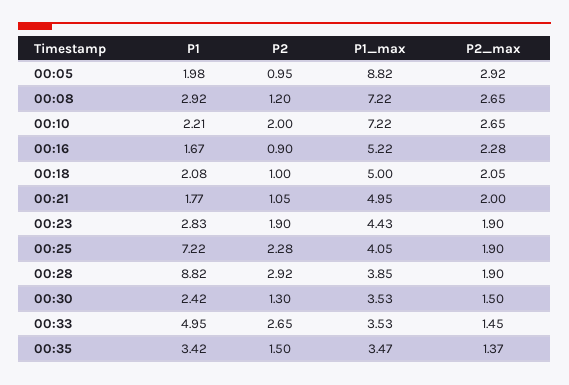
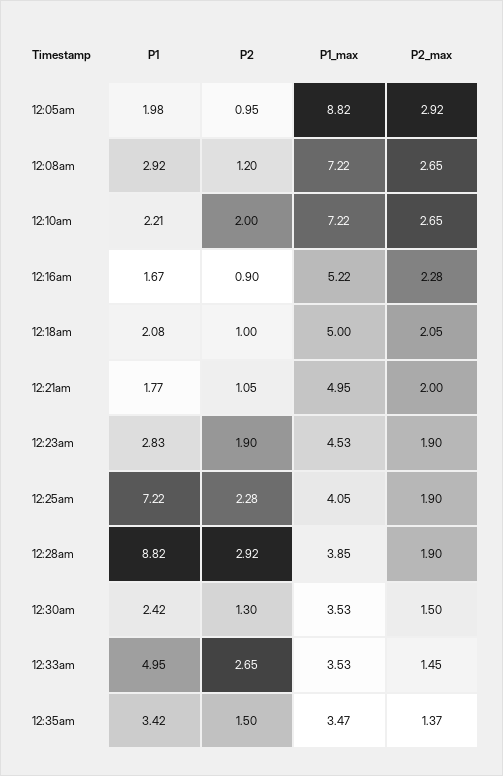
P1_max, 00:23: 4.43 -> 4.53

